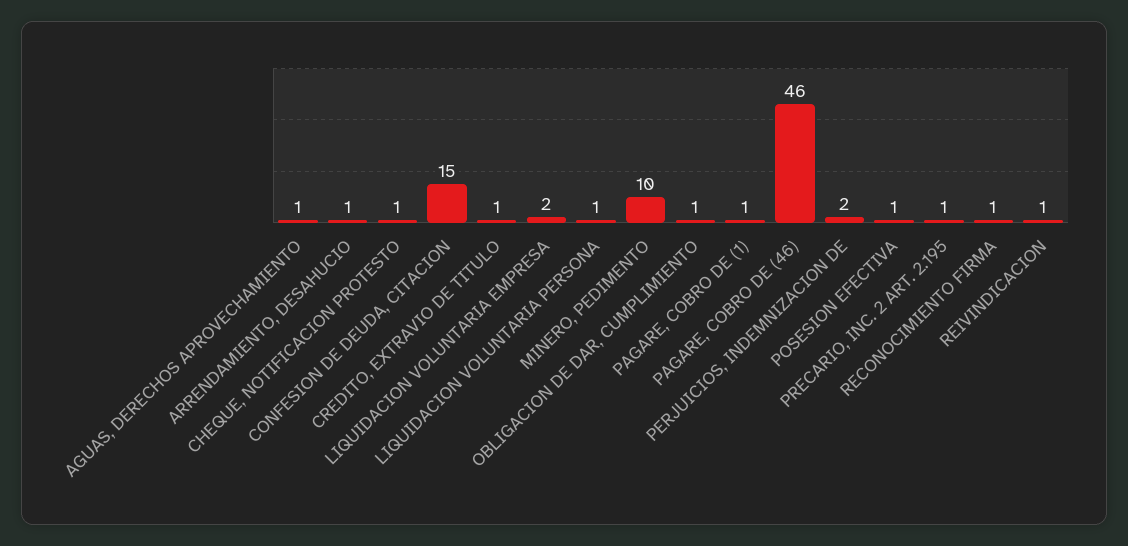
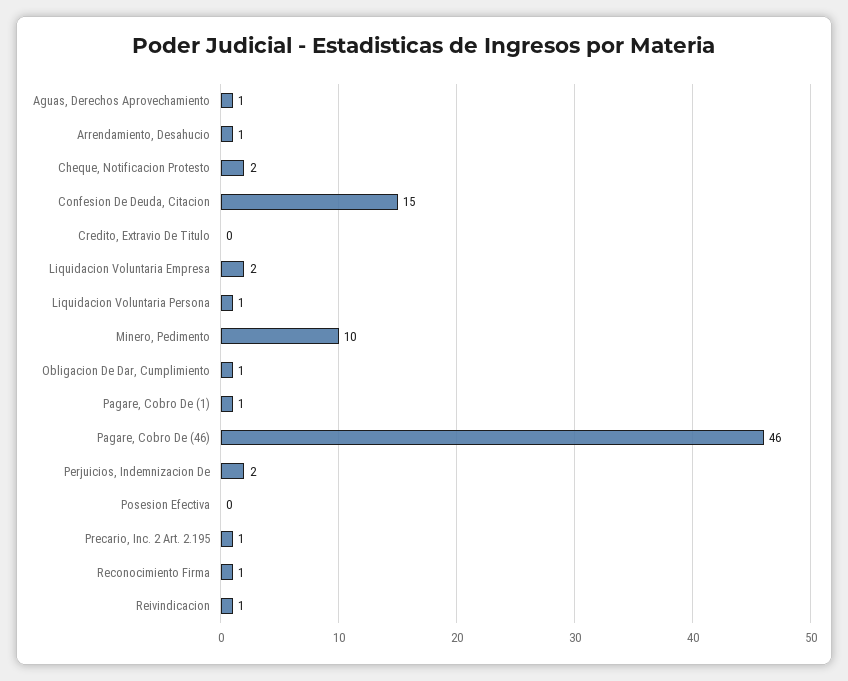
CHEQUE, NOTIFICACION PROTESTO: 1 -> 2
CREDITO, EXTRAVIO DE TITULO: 1 -> 0
POSESION EFECTIVA: 1 -> 0

